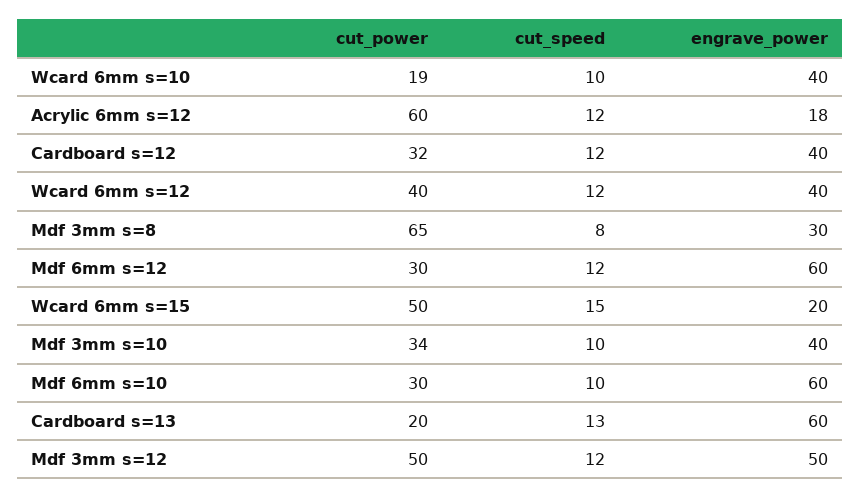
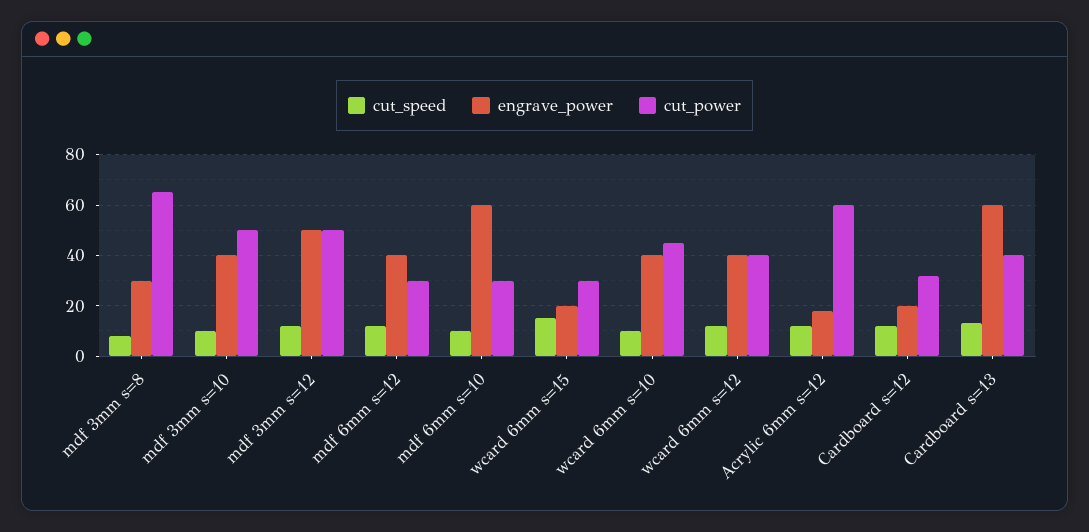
cut_power, Wcard 6mm s=10: 19 -> 45
engrave_power, Cardboard s=12: 40 -> 20
engrave_power, Mdf 6mm s=12: 60 -> 40
cut_power, Wcard 6mm s=15: 50 -> 30
cut_power, Mdf 3mm s=10: 34 -> 50
cut_power, Cardboard s=13: 20 -> 40

